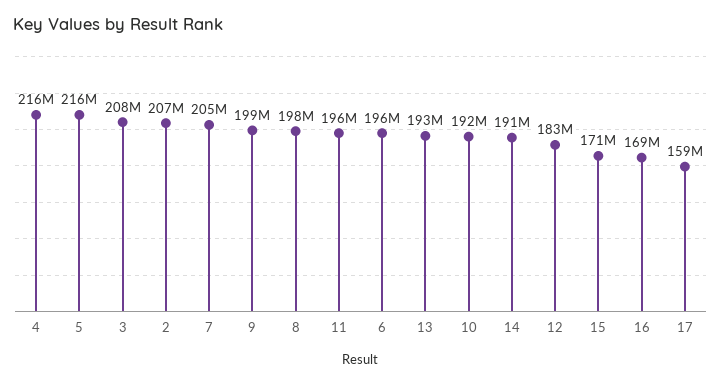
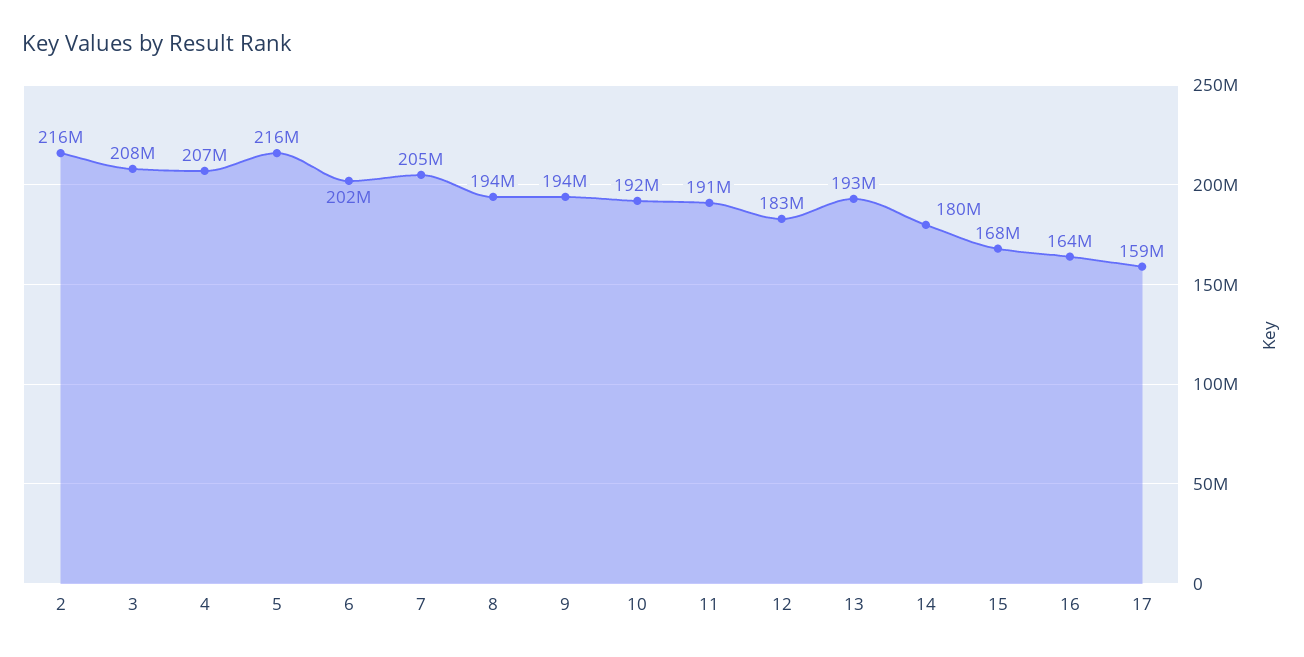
4: 216000000 -> 207000000
2: 207000000 -> 216000000
9: 199000000 -> 194000000
8: 198000000 -> 194000000
11: 196000000 -> 191000000
6: 196000000 -> 202000000
14: 191000000 -> 180000000
15: 171000000 -> 168000000
16: 169000000 -> 164000000

